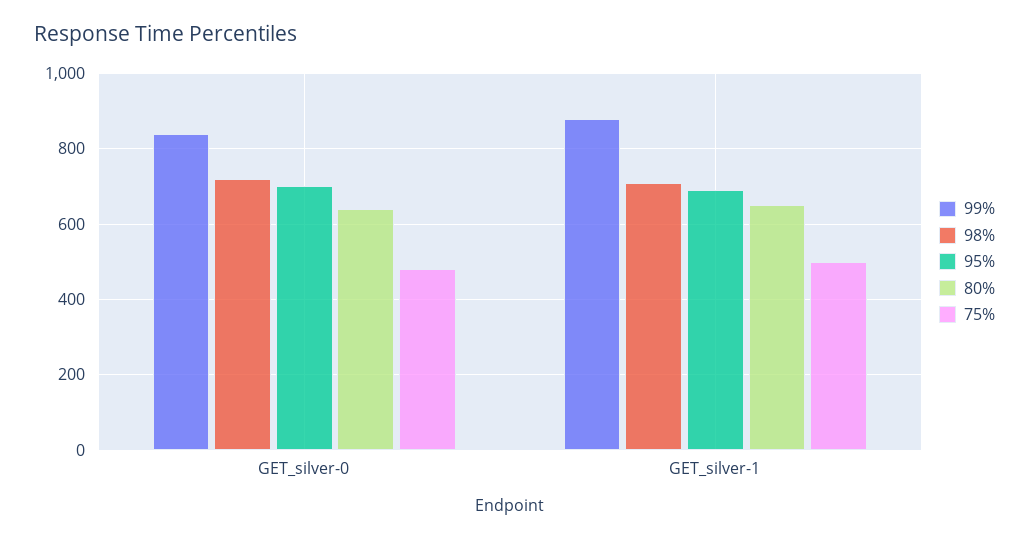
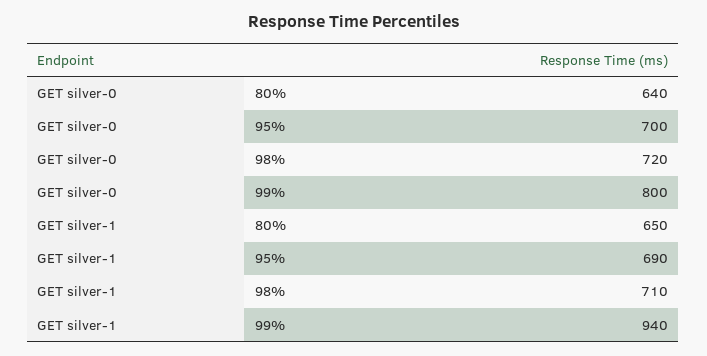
99%, GET_silver-0: 840 -> 800
75%, GET_silver-0: 480 -> none
99%, GET_silver-1: 880 -> 940
75%, GET_silver-1: 500 -> none

